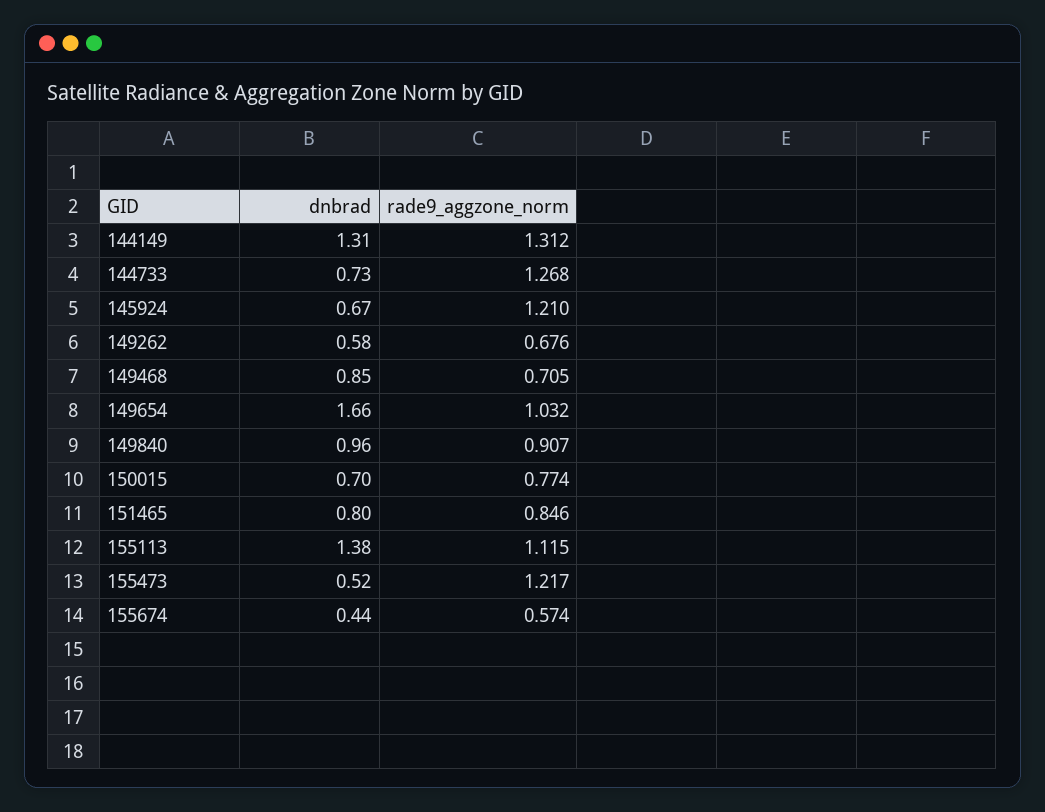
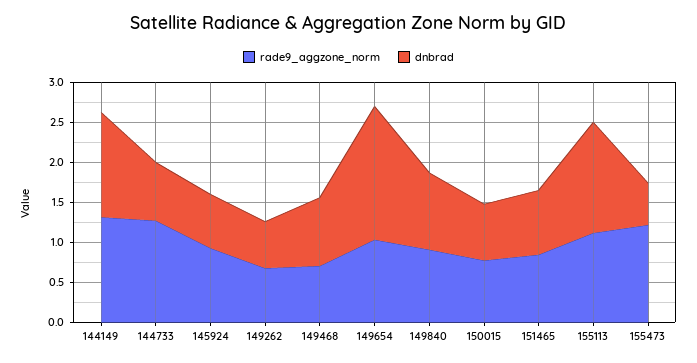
rade9_aggzone_norm, 145924: 1.21 -> 0.9
dnbrad, 155674: 0.44 -> none
rade9_aggzone_norm, 155674: 0.574 -> none

